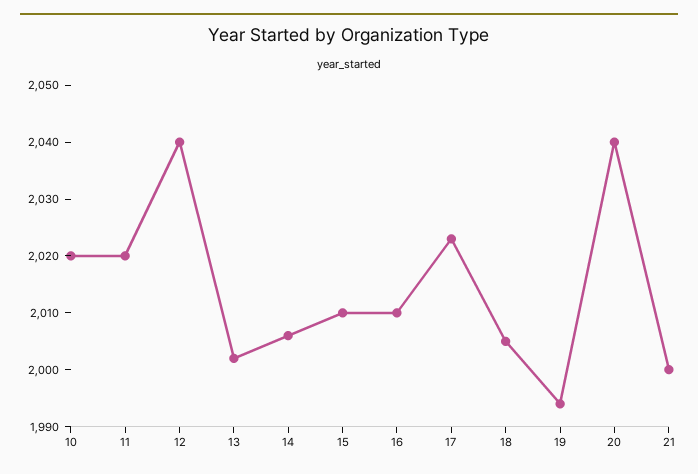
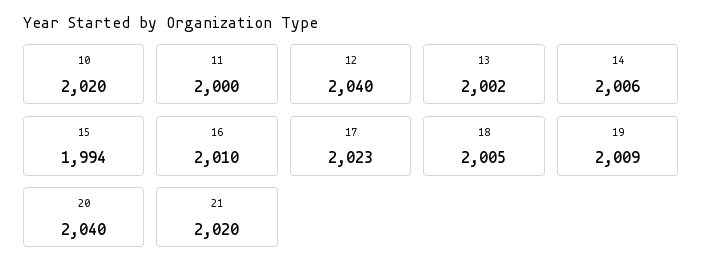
11: 2020 -> 2000
15: 2010 -> 1994
19: 1995 -> 2009
21: 2000 -> 2020

